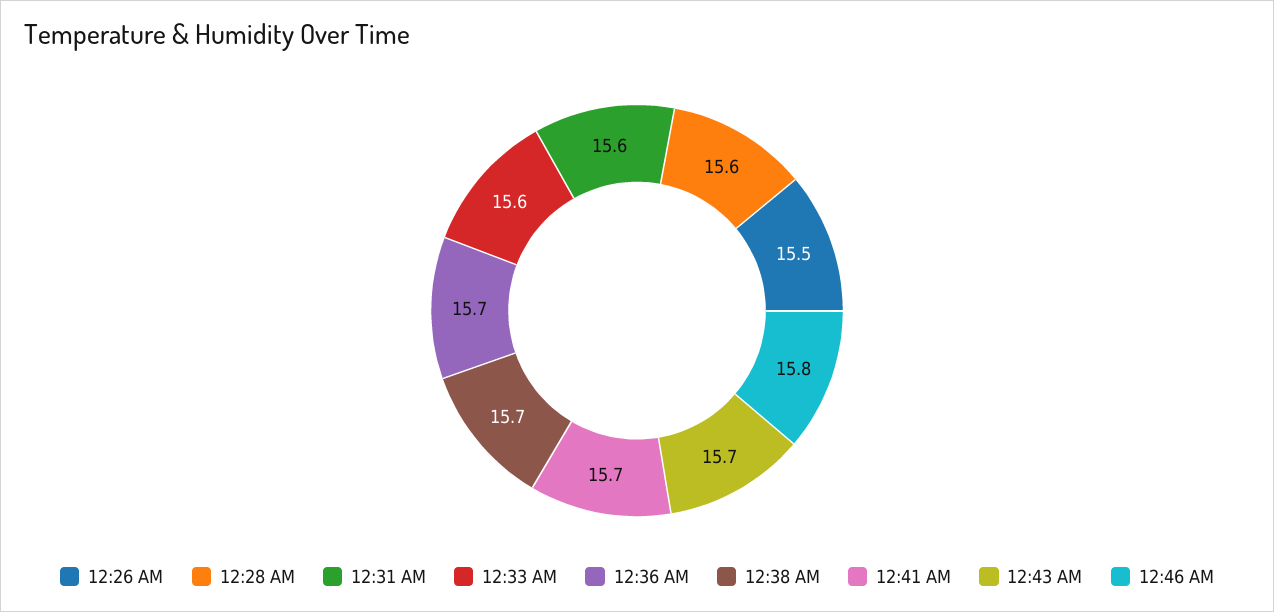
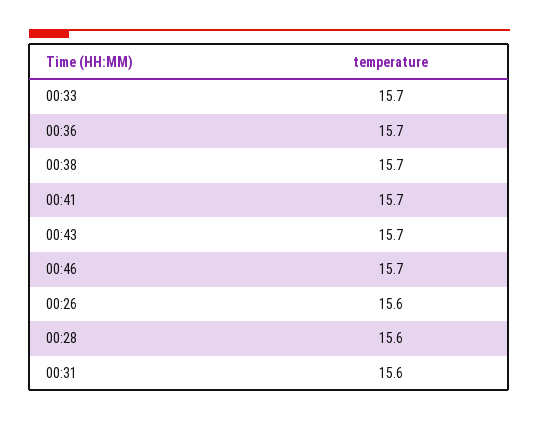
12:26 AM: 15.5 -> 15.6
12:33 AM: 15.6 -> 15.7
12:46 AM: 15.8 -> 15.7

